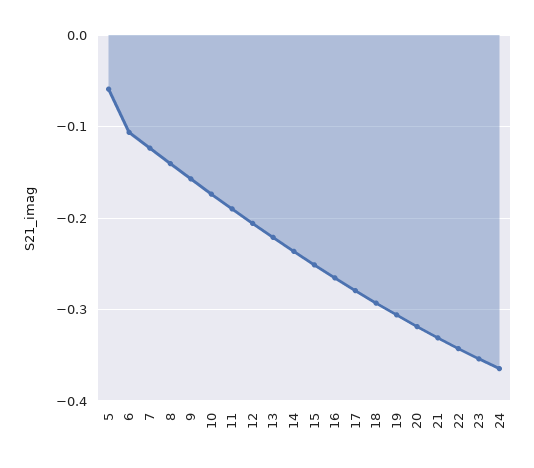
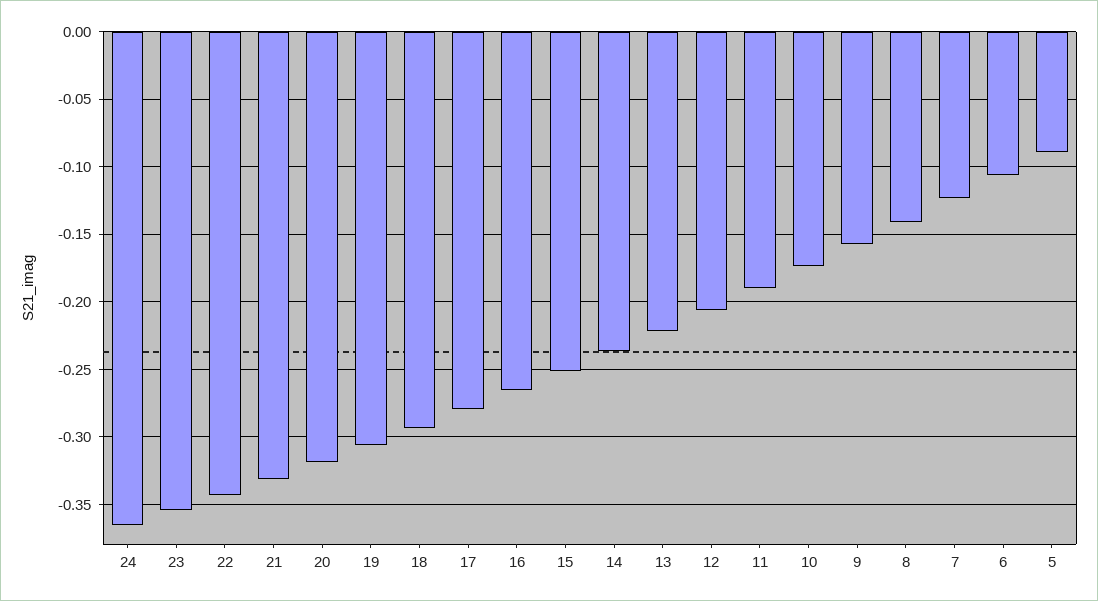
5: -0.06 -> -0.09

